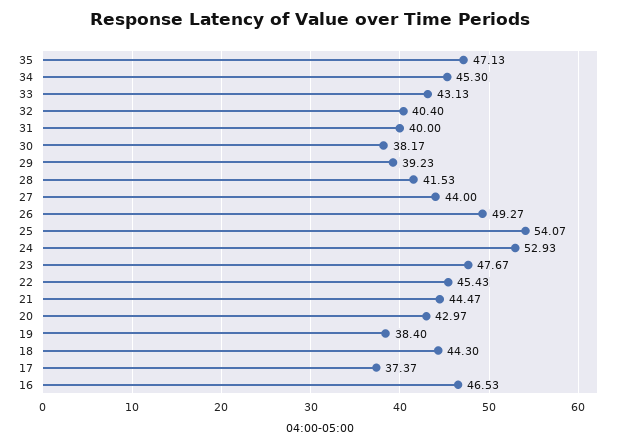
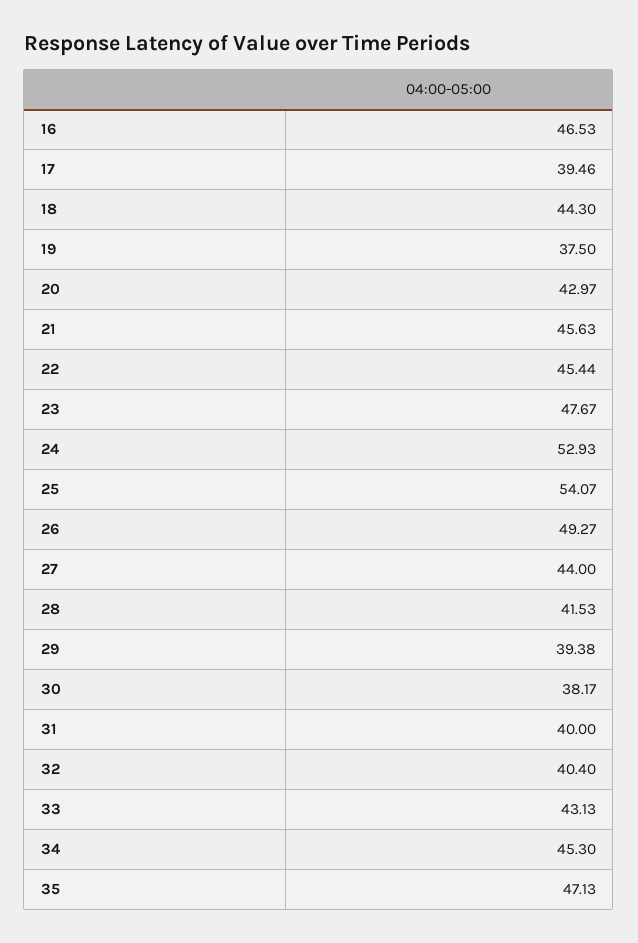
29: 39.23 -> 39.38
22: 45.43 -> 45.44
21: 44.47 -> 45.63
19: 38.4 -> 37.5
17: 37.37 -> 39.46

